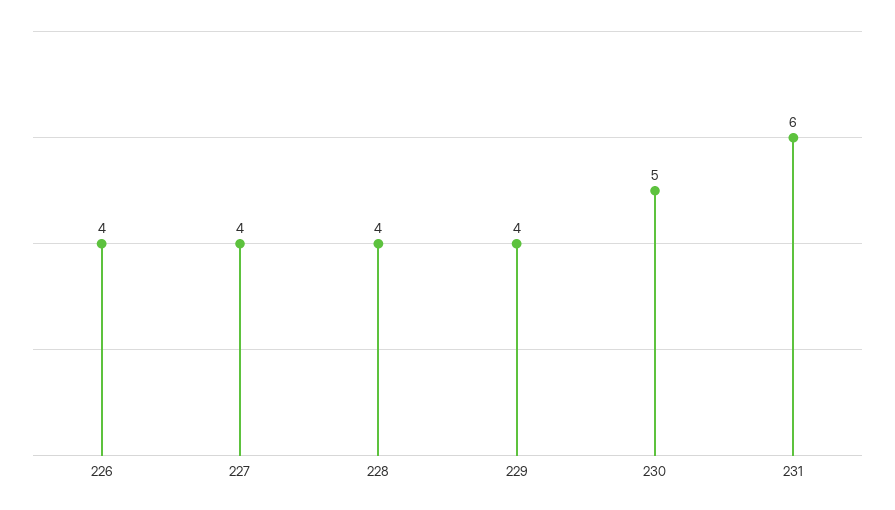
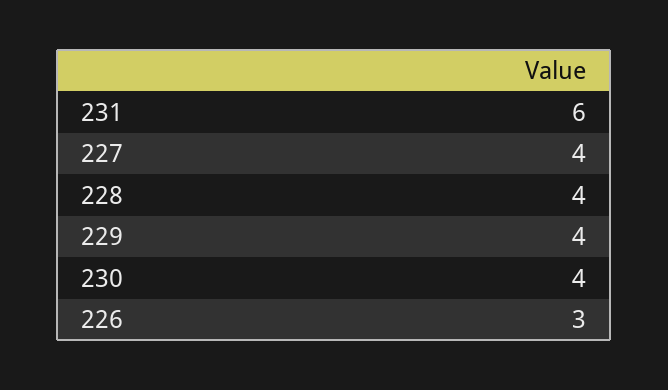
226: 4 -> 3
230: 5 -> 4

